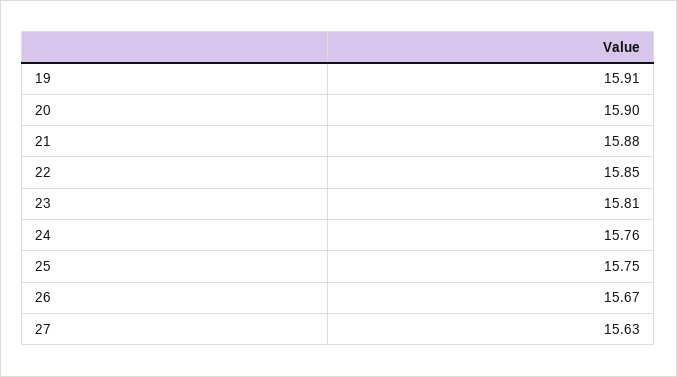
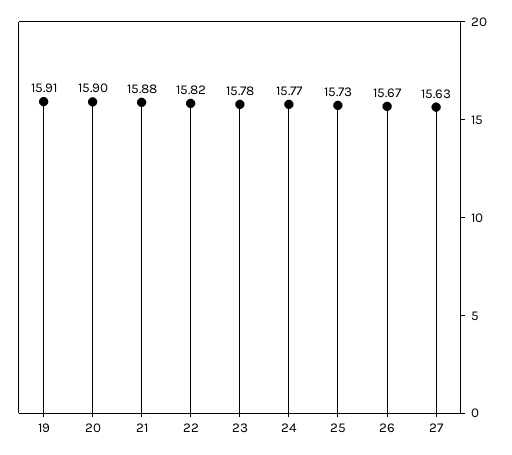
22: 15.85 -> 15.82
23: 15.81 -> 15.78
24: 15.76 -> 15.77
25: 15.75 -> 15.73

